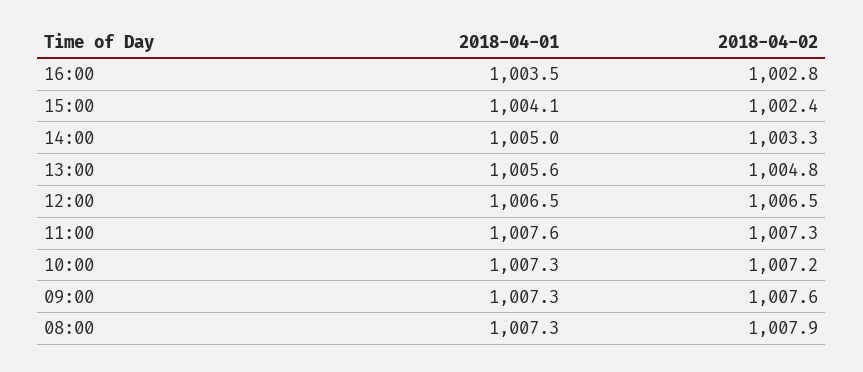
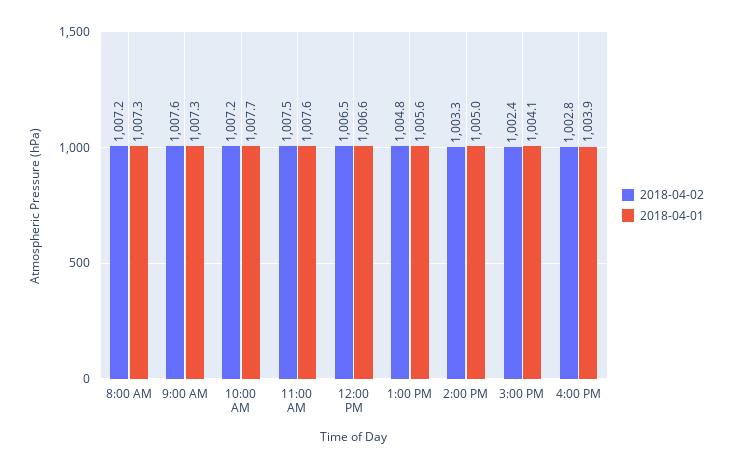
2018-04-01, 16:00: 1003.5 -> 1003.9
2018-04-01, 12:00: 1006.5 -> 1006.6
2018-04-02, 11:00: 1007.3 -> 1007.5
2018-04-01, 10:00: 1007.3 -> 1007.7
2018-04-02, 08:00: 1007.9 -> 1007.2

